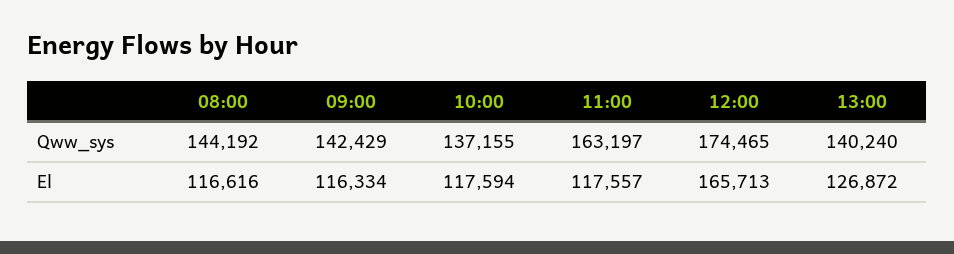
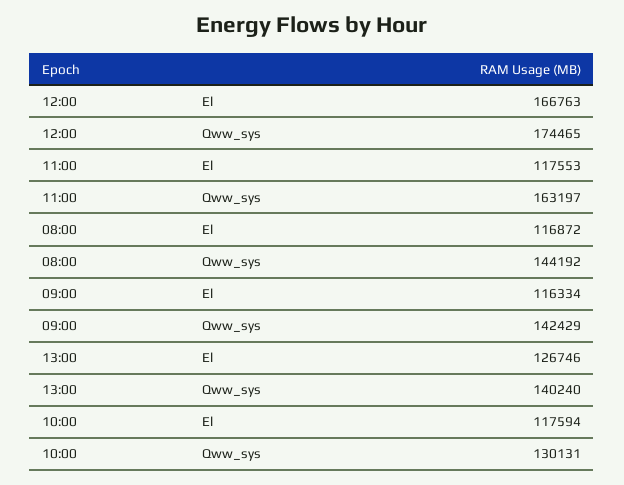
10:00, Qww_sys: 137155 -> 130131
08:00, El: 116616 -> 116872
11:00, El: 117557 -> 117553
12:00, El: 165713 -> 166763
13:00, El: 126872 -> 126746

